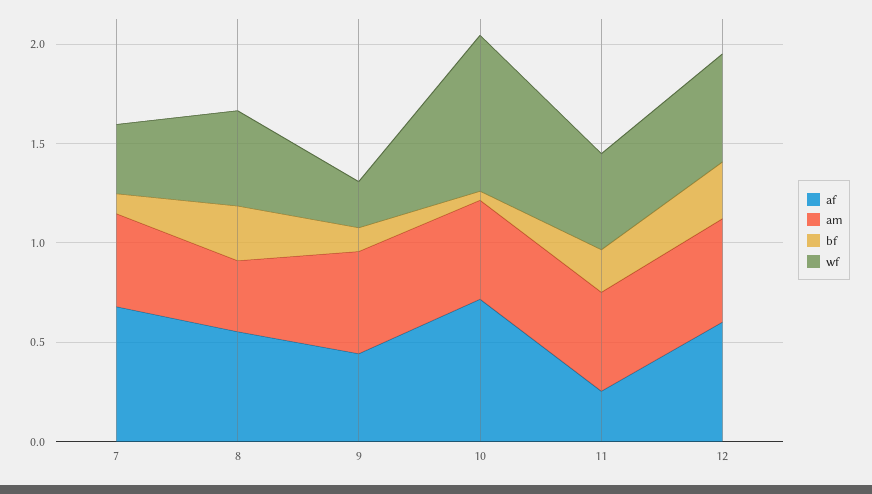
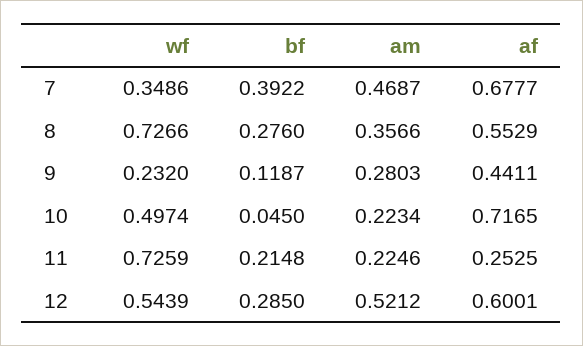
bf, 7: 0.1 -> 0.3922
wf, 8: 0.5 -> 0.7266
am, 9: 0.5 -> 0.2803
am, 10: 0.5 -> 0.2234
wf, 10: 0.8 -> 0.4974
am, 11: 0.5 -> 0.2246
wf, 11: 0.5 -> 0.7259

